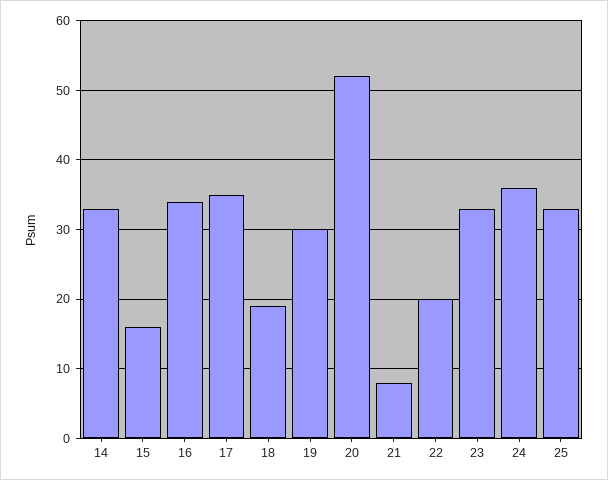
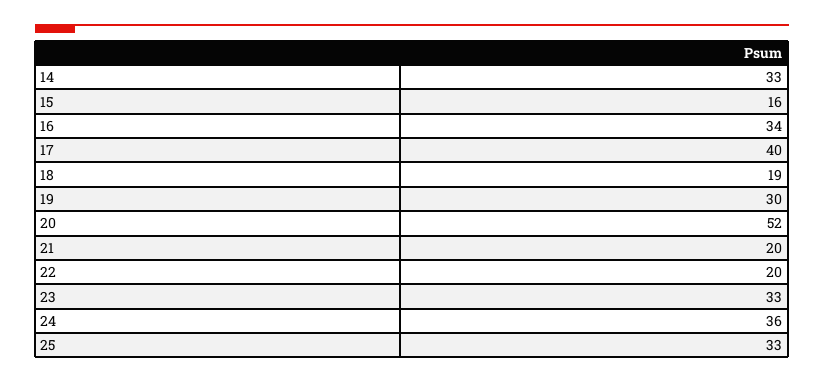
17: 35 -> 40
21: 8 -> 20

